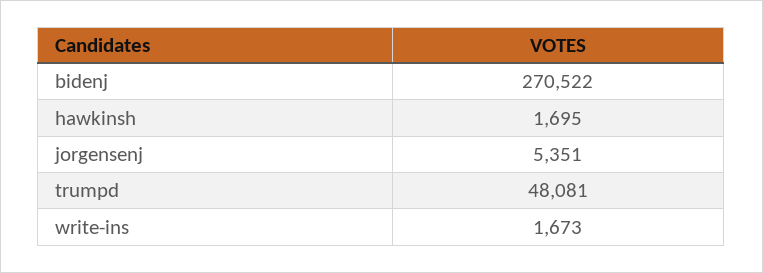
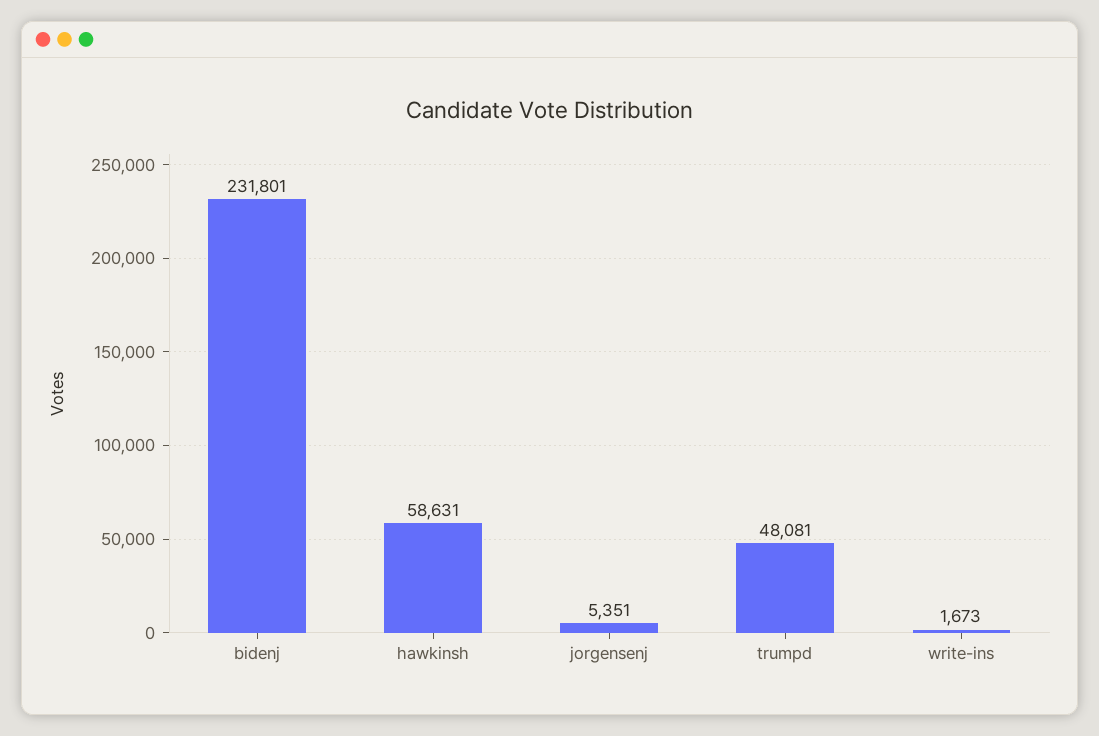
bidenj: 270522 -> 231801
hawkinsh: 1695 -> 58631

